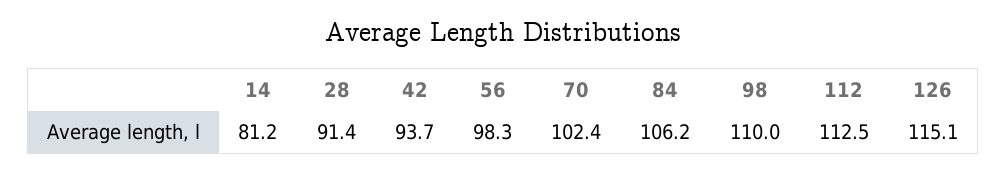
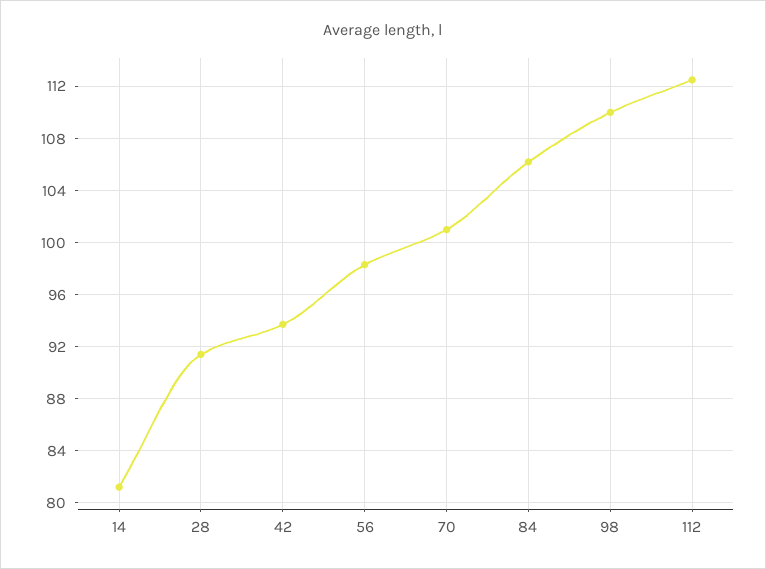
70: 102.4 -> 101
126: 115.1 -> none

